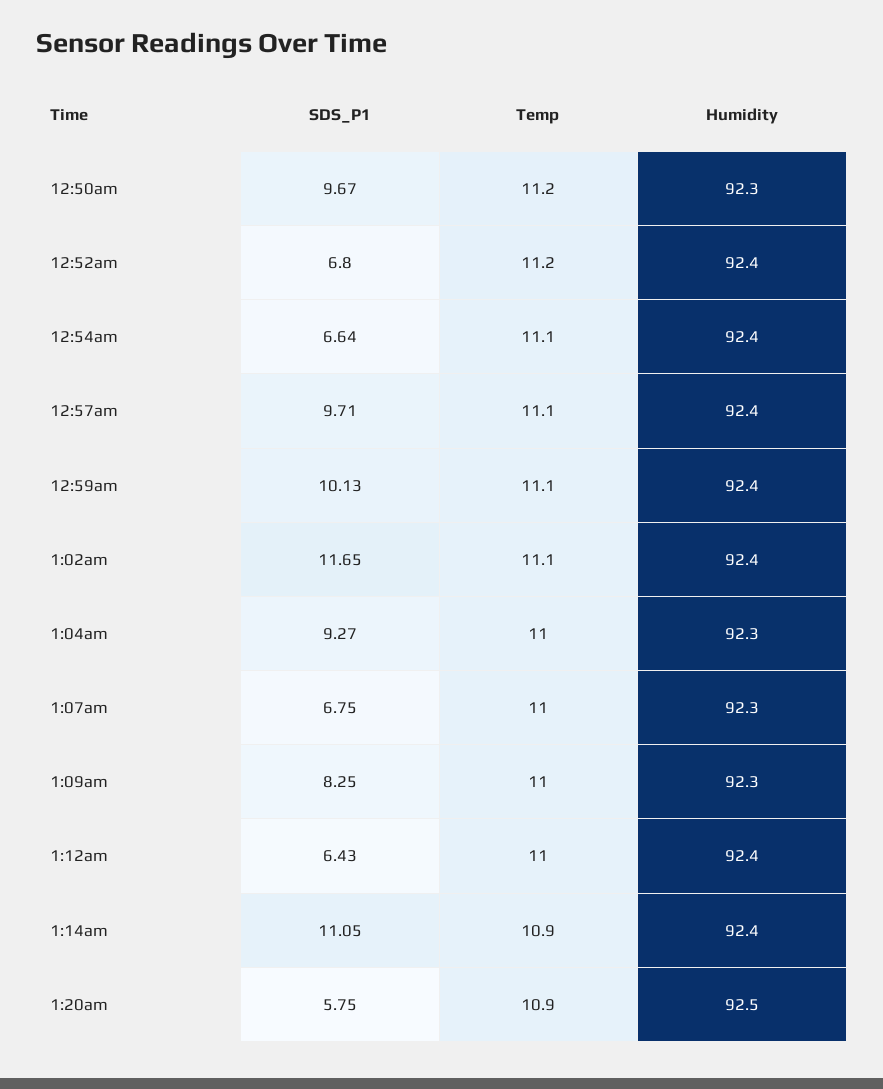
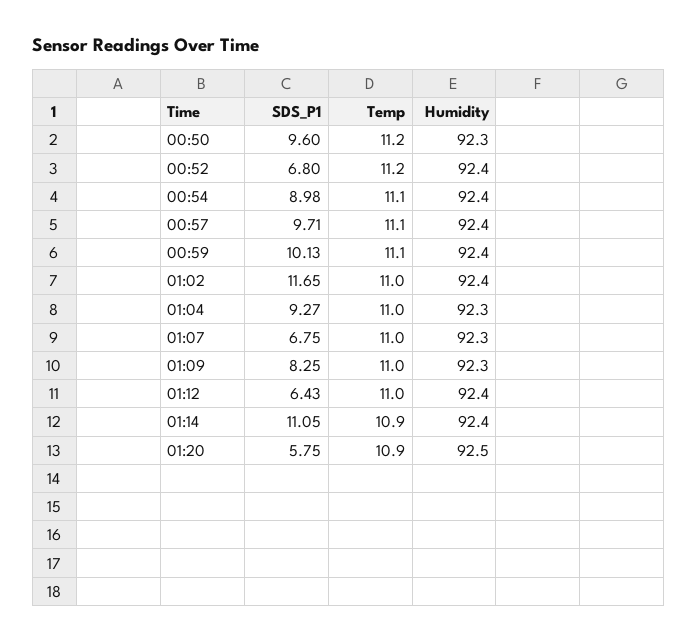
SDS_P1, 12:50am: 9.67 -> 9.6
SDS_P1, 12:54am: 6.64 -> 8.98
Temp, 1:02am: 11.1 -> 11

